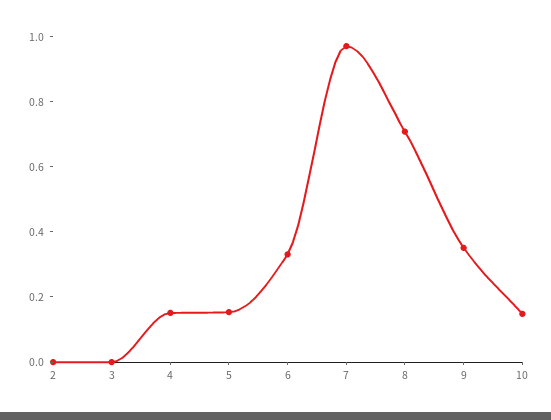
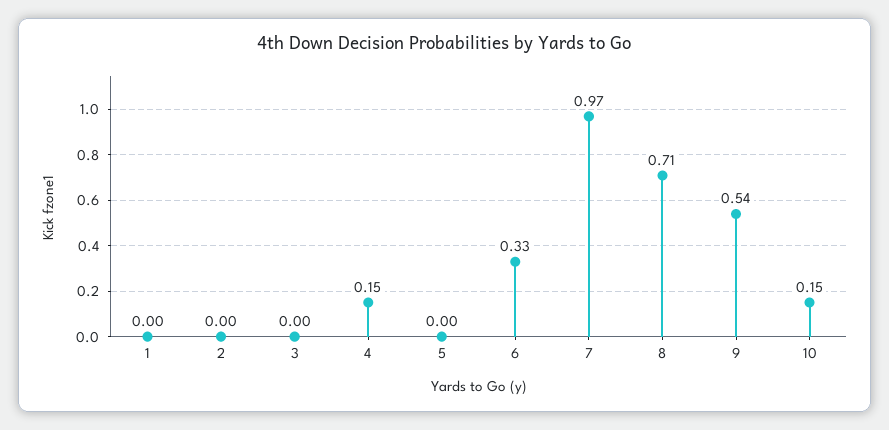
5: 0.15 -> 0
9: 0.35 -> 0.54
1: none -> 0

